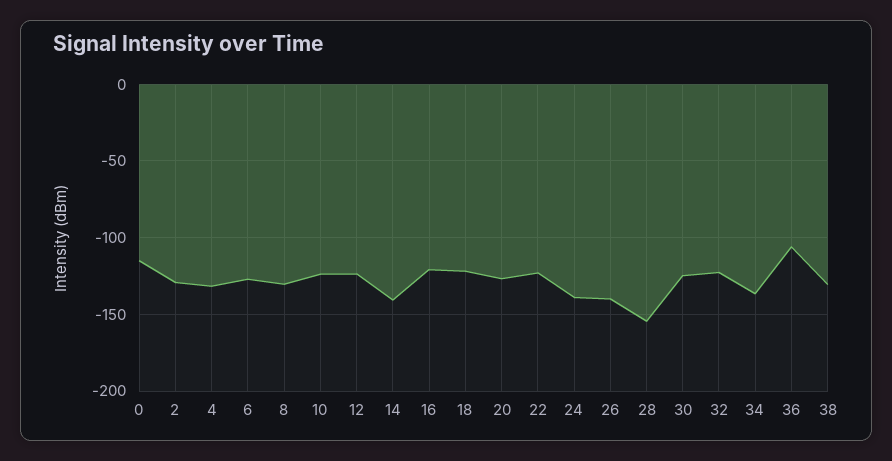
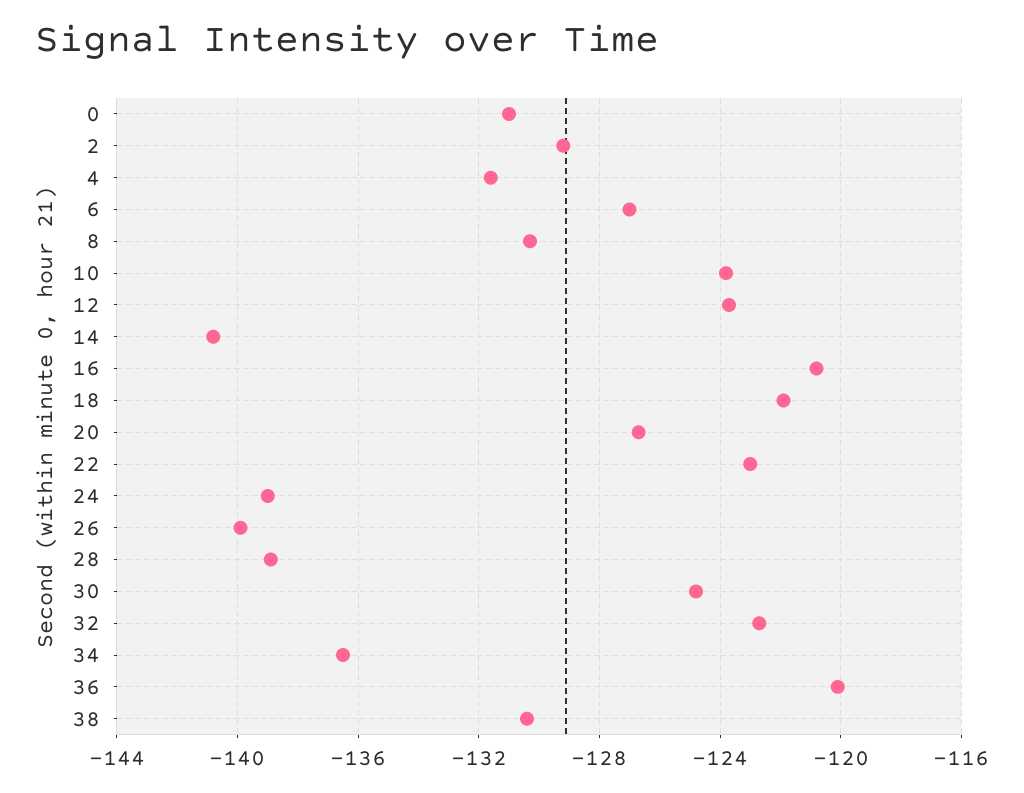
0: -115 -> -131
28: -155 -> -139
36: -105 -> -120

